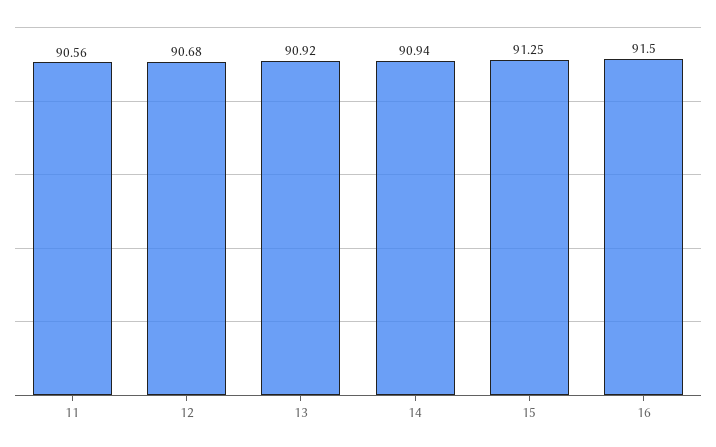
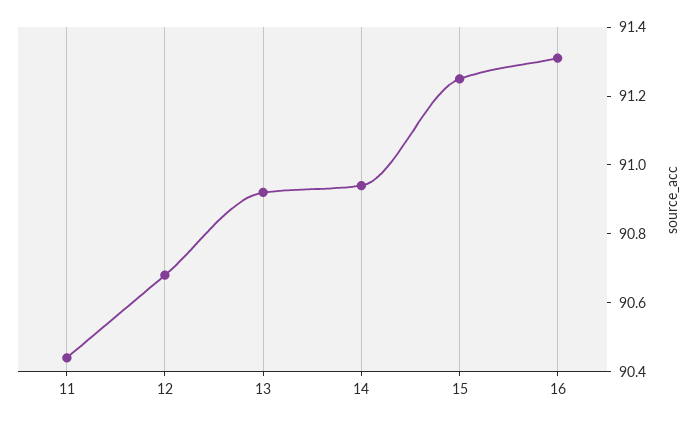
11: 90.56 -> 90.45
16: 91.5 -> 91.3

